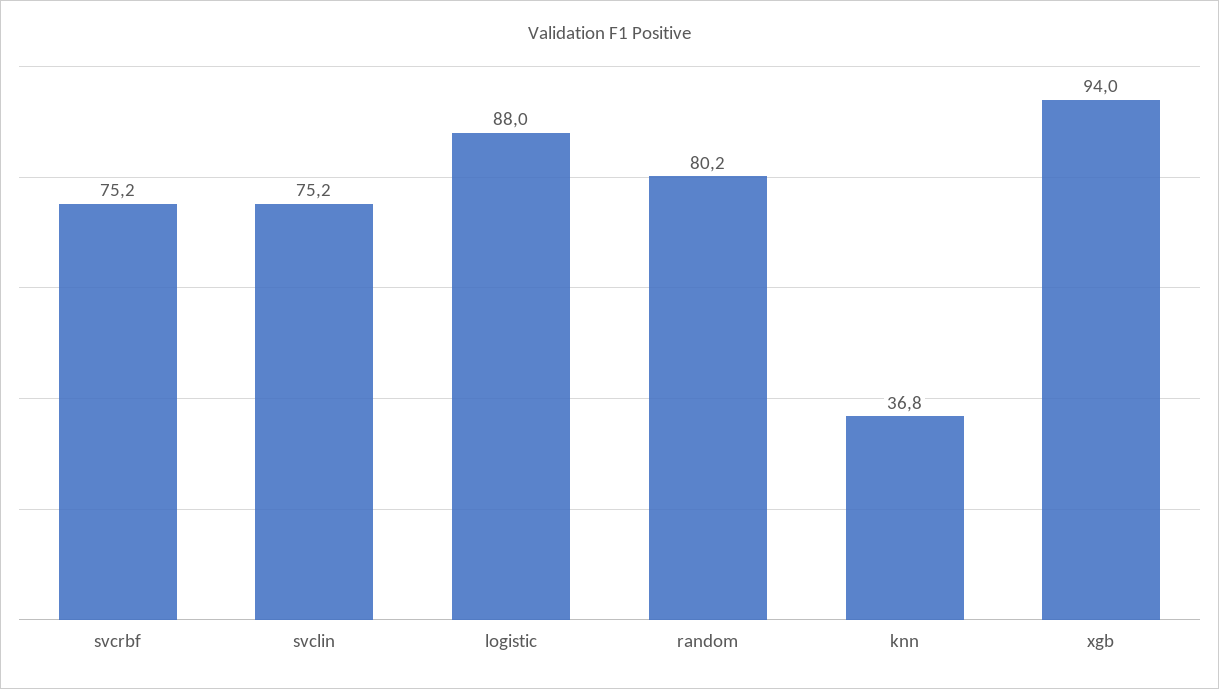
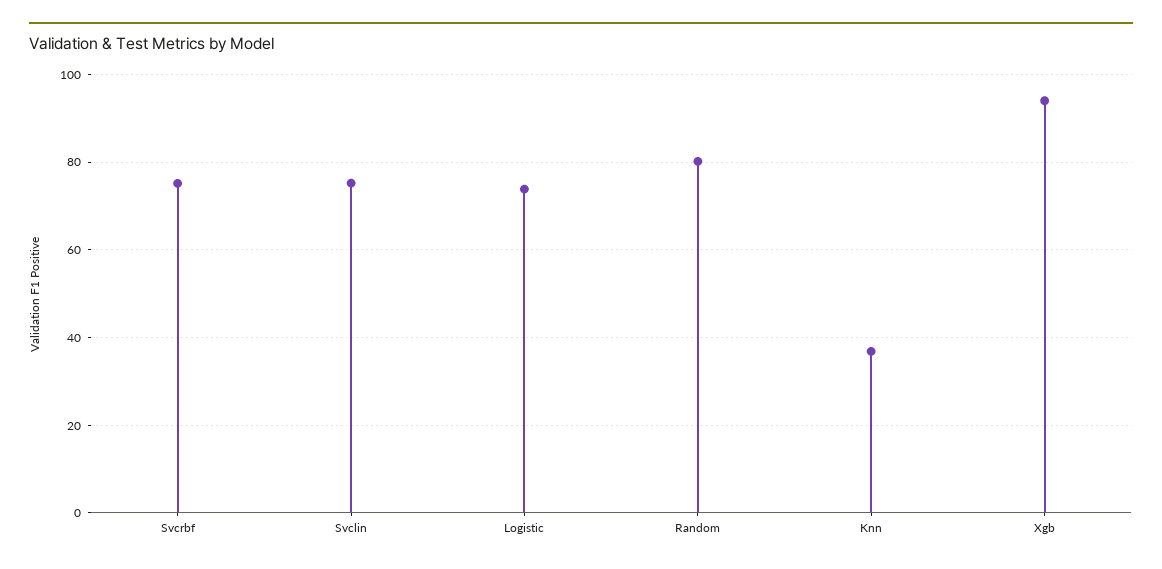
logistic: 88 -> 74

